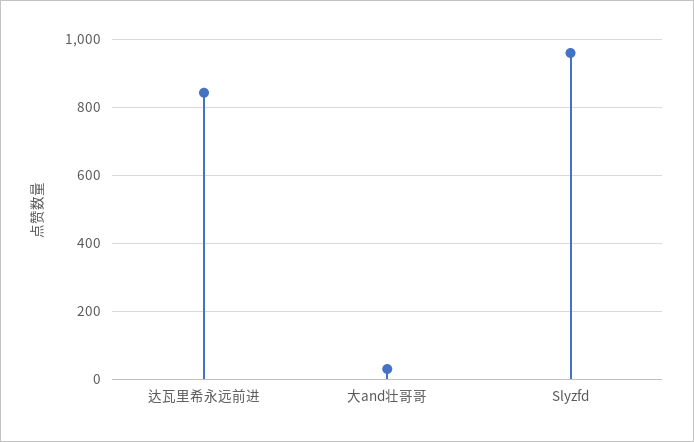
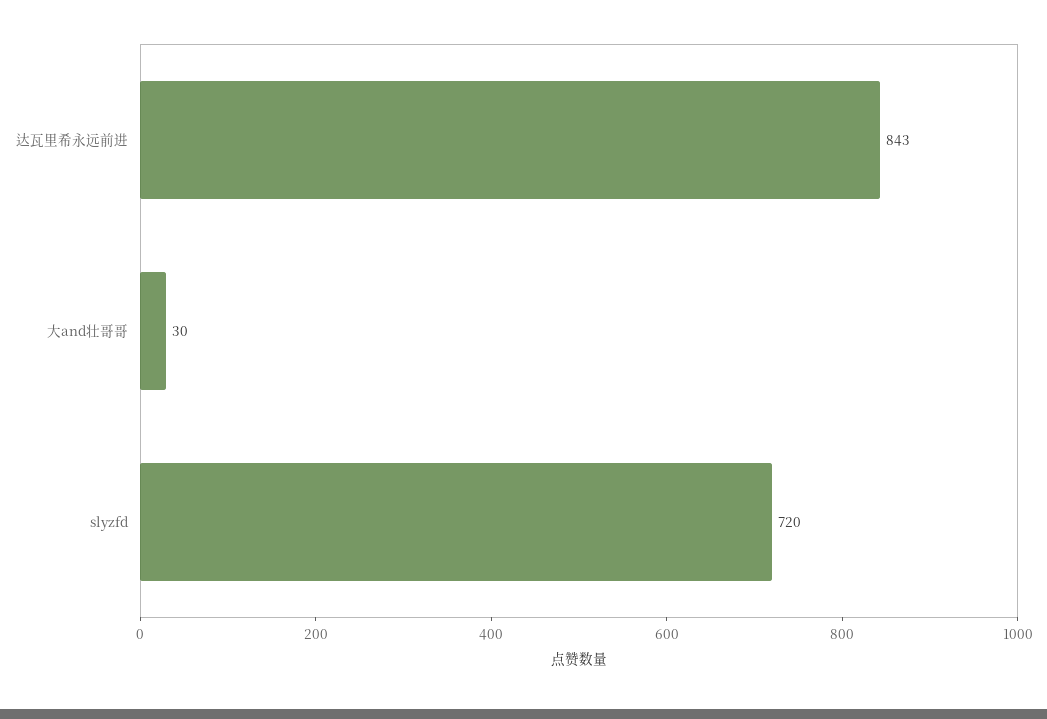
Slyzfd: 960 -> 720

